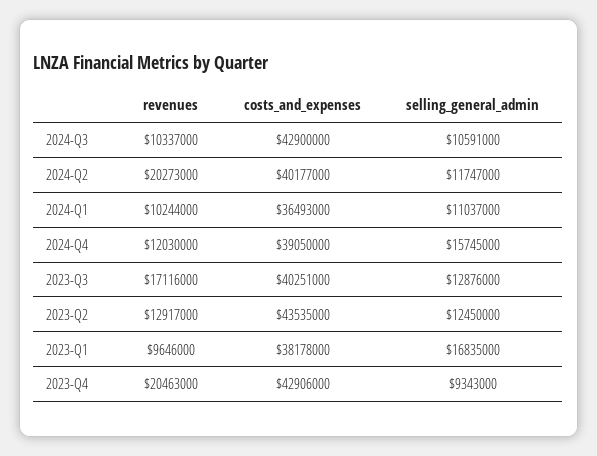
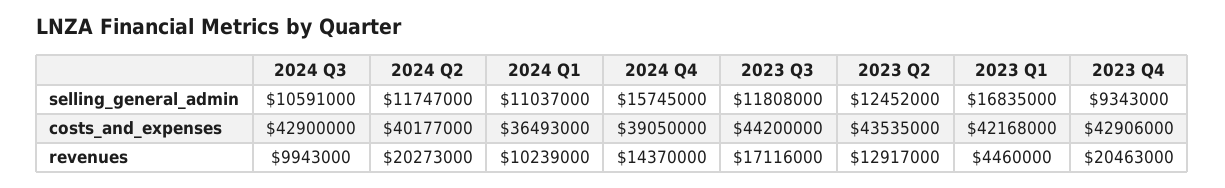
revenues, 2024-Q3: 10337000 -> 9943000
revenues, 2024-Q1: 10244000 -> 10239000
revenues, 2024-Q4: 12030000 -> 14370000
costs_and_expenses, 2023-Q3: 40251000 -> 44200000
selling_general_admin, 2023-Q3: 12876000 -> 11808000
selling_general_admin, 2023-Q2: 12450000 -> 12452000
revenues, 2023-Q1: 9646000 -> 4460000
costs_and_expenses, 2023-Q1: 38178000 -> 42168000

